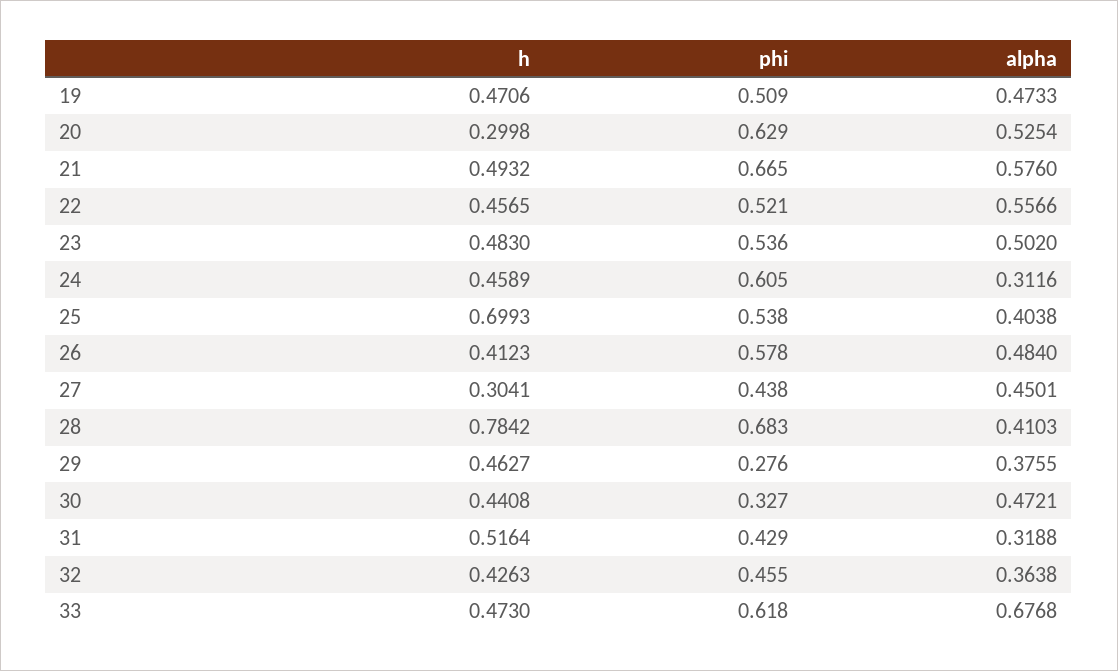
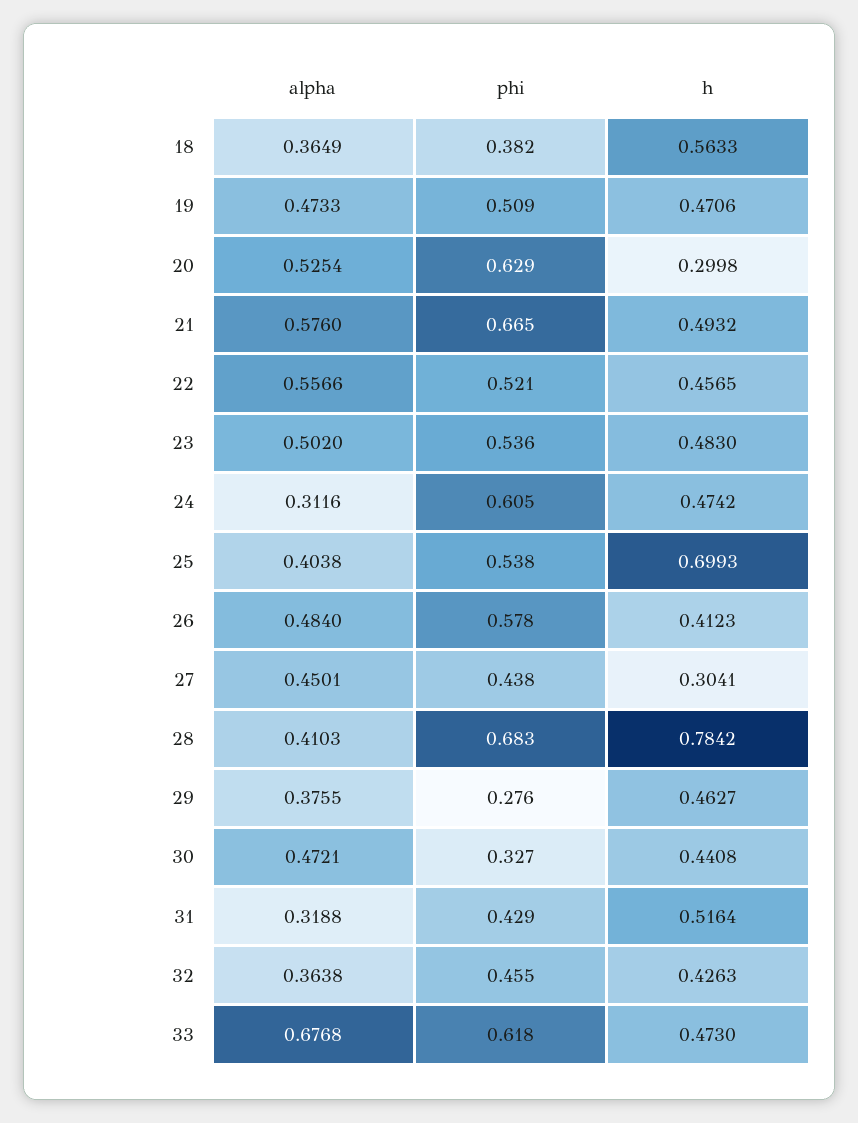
h, 24: 0.4589 -> 0.4742
alpha, 18: none -> 0.3649
phi, 18: none -> 0.382
h, 18: none -> 0.5633

